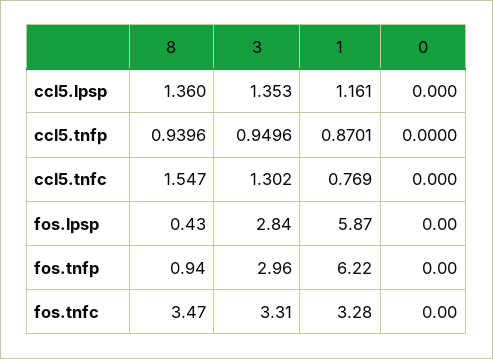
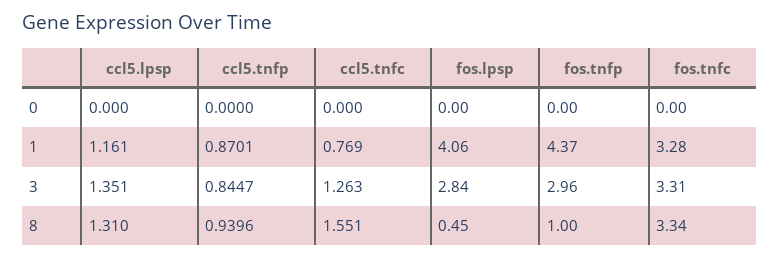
8, ccl5.lpsp: 1.36 -> 1.31
3, ccl5.lpsp: 1.353 -> 1.351
3, ccl5.tnfp: 0.9496 -> 0.8447
8, ccl5.tnfc: 1.547 -> 1.551
3, ccl5.tnfc: 1.302 -> 1.263
8, fos.lpsp: 0.43 -> 0.45
1, fos.lpsp: 5.87 -> 4.06
8, fos.tnfp: 0.94 -> 1
1, fos.tnfp: 6.22 -> 4.37
8, fos.tnfc: 3.47 -> 3.34

